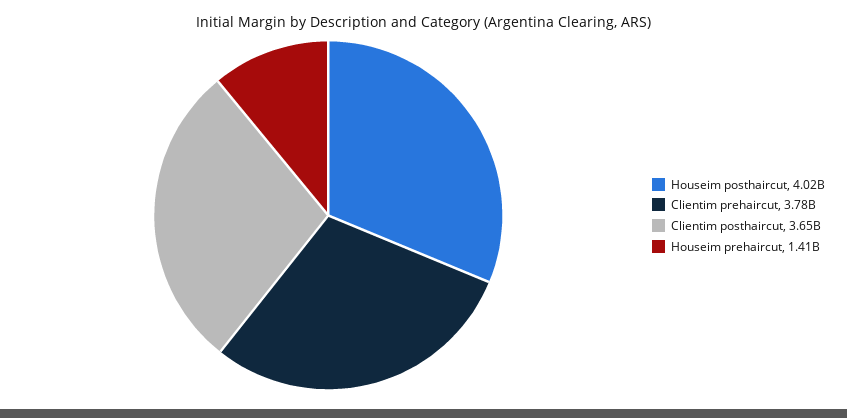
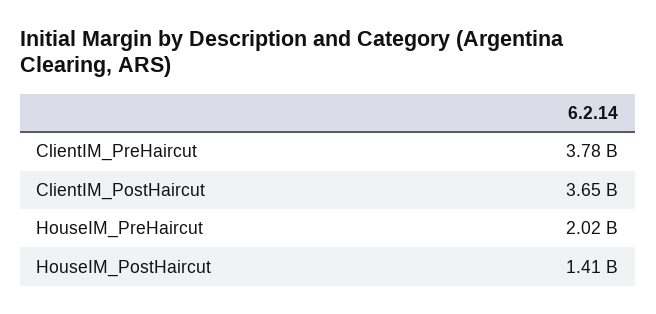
Houseim posthaircut: 4020000000 -> 1410000000
Houseim prehaircut: 1410000000 -> 2020000000

